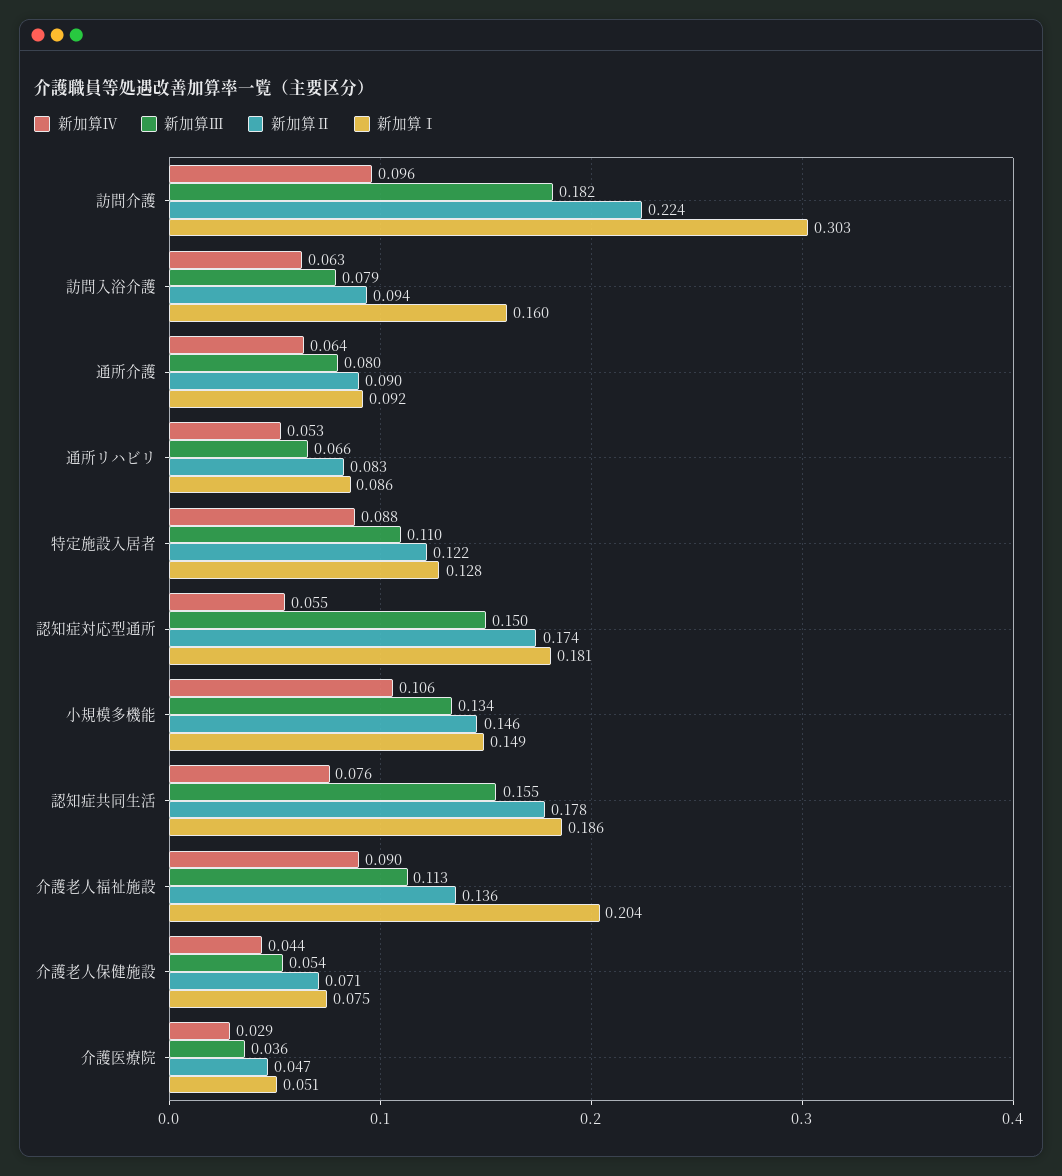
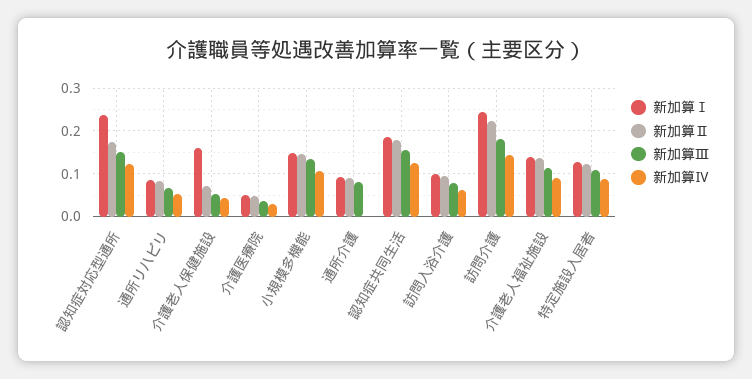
新加算Ⅳ, 訪問介護: 0.096 -> 0.14
新加算Ⅰ, 訪問介護: 0.303 -> 0.24
新加算Ⅰ, 訪問入浴介護: 0.16 -> 0.1
新加算Ⅳ, 通所介護: 0.064 -> 0
新加算Ⅳ, 認知症対応型通所: 0.055 -> 0.12
新加算Ⅰ, 認知症対応型通所: 0.181 -> 0.24
新加算Ⅳ, 認知症共同生活: 0.076 -> 0.12
新加算Ⅰ, 介護老人福祉施設: 0.204 -> 0.14
新加算Ⅰ, 介護老人保健施設: 0.075 -> 0.16

